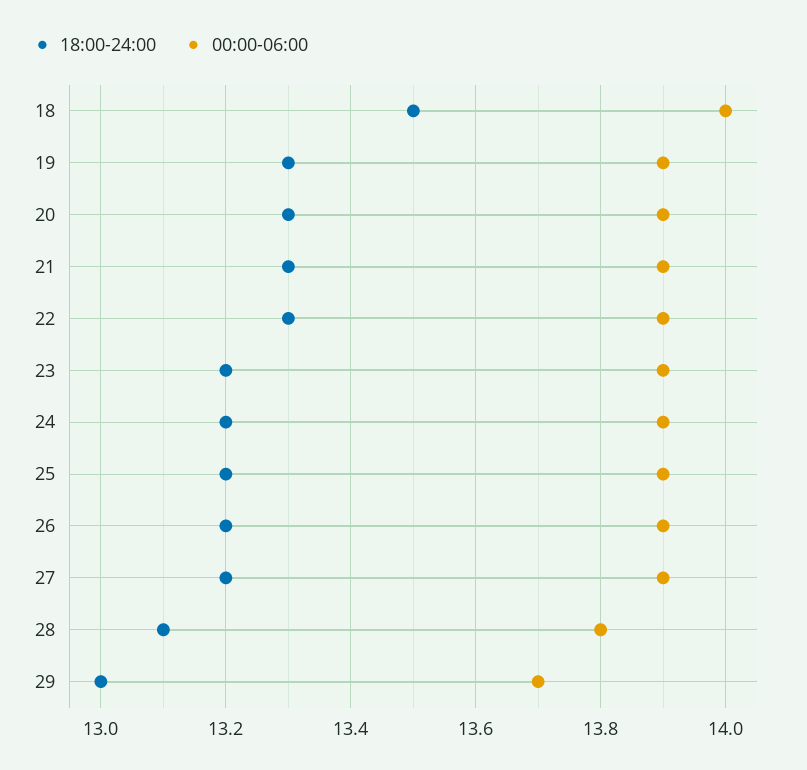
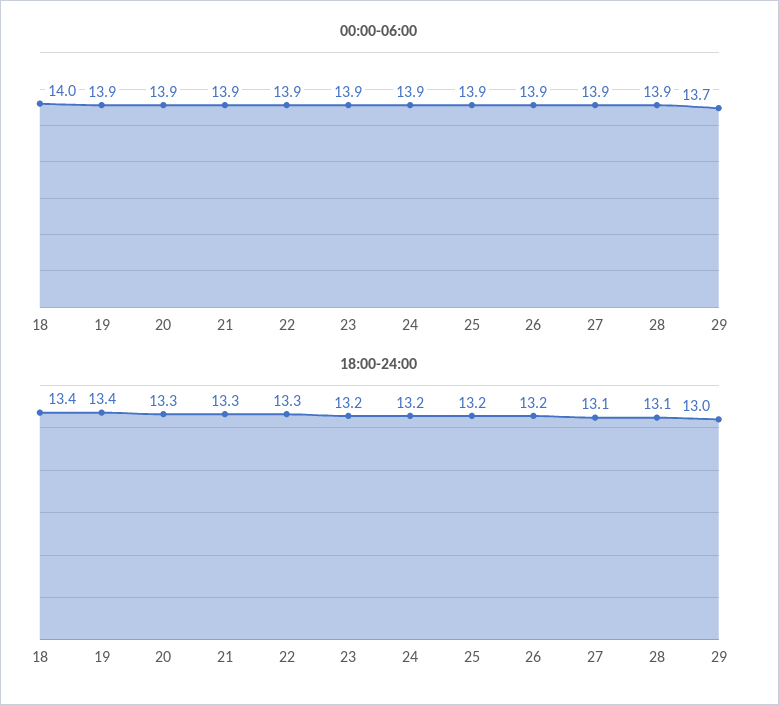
18:00-24:00, 18: 13.5 -> 13.4
18:00-24:00, 19: 13.3 -> 13.4
18:00-24:00, 27: 13.2 -> 13.1
00:00-06:00, 28: 13.8 -> 13.9

